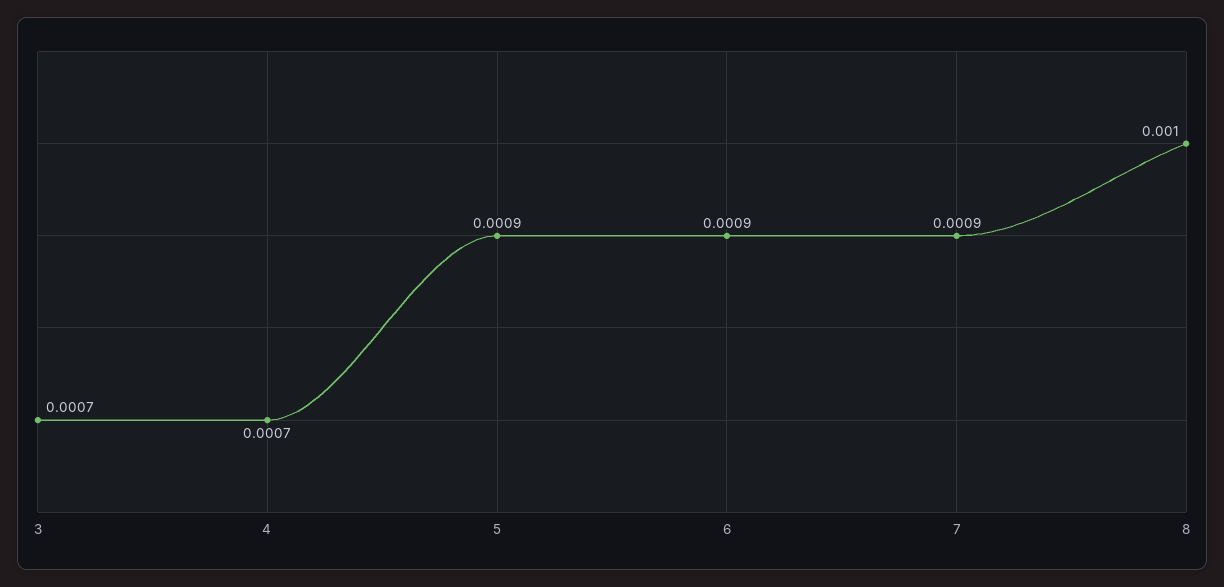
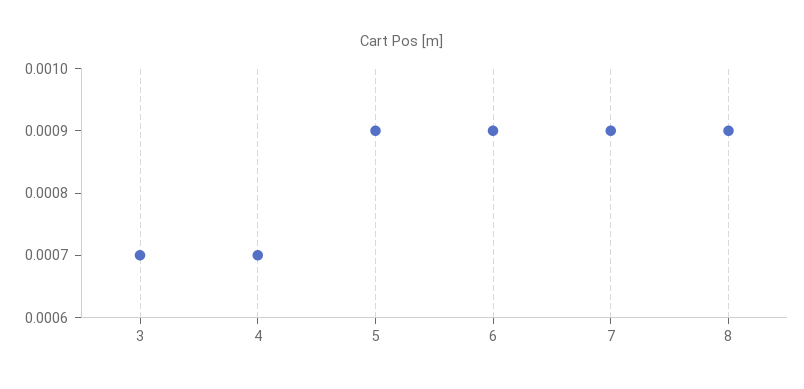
8: 0.001 -> 0.0009

